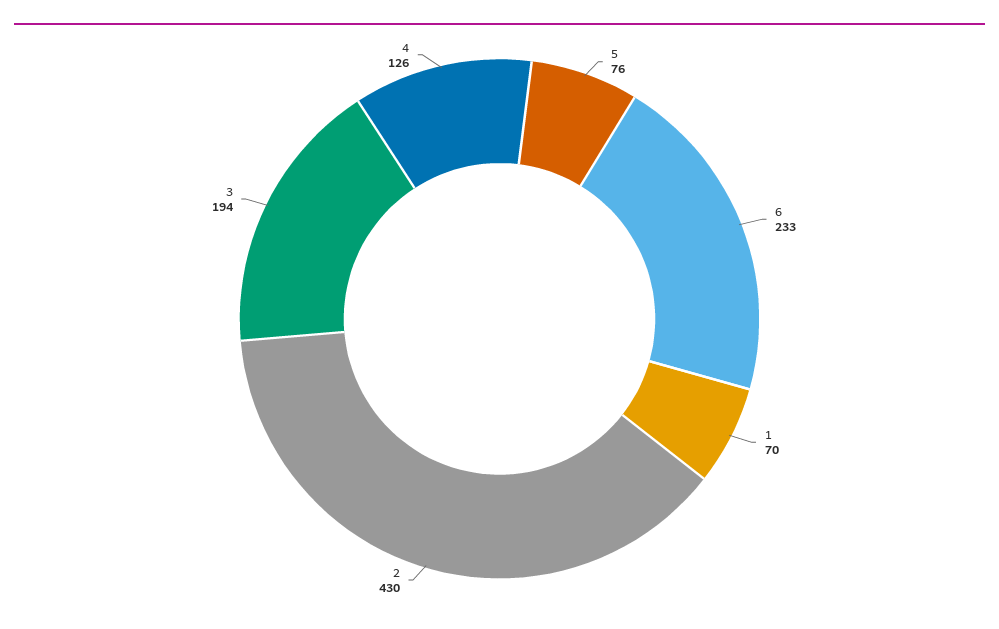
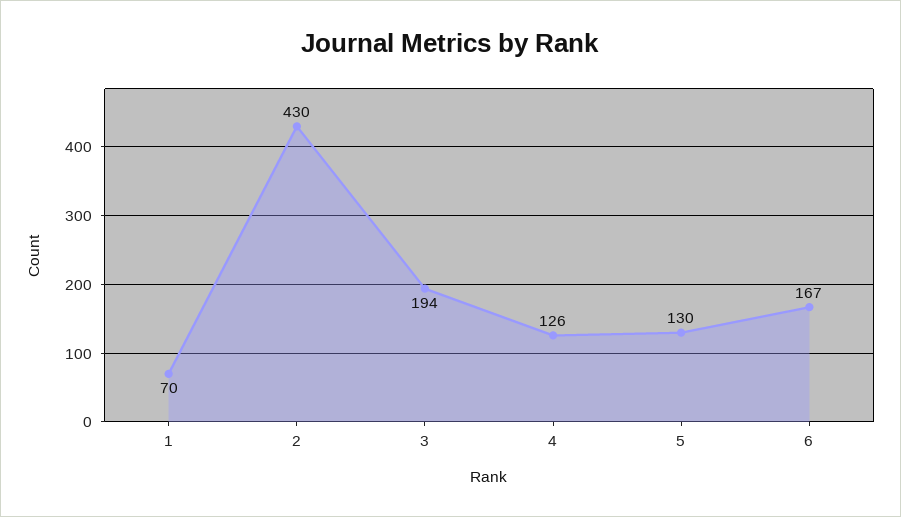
5: 76 -> 130
6: 233 -> 167

